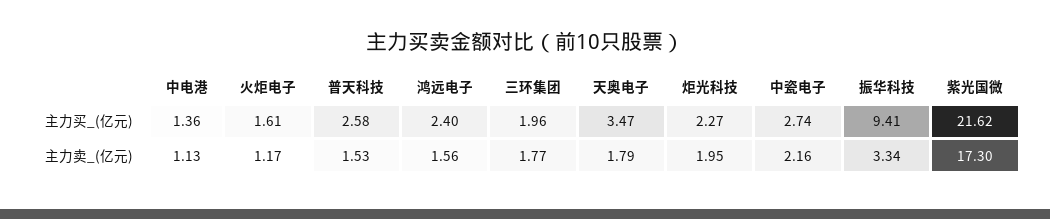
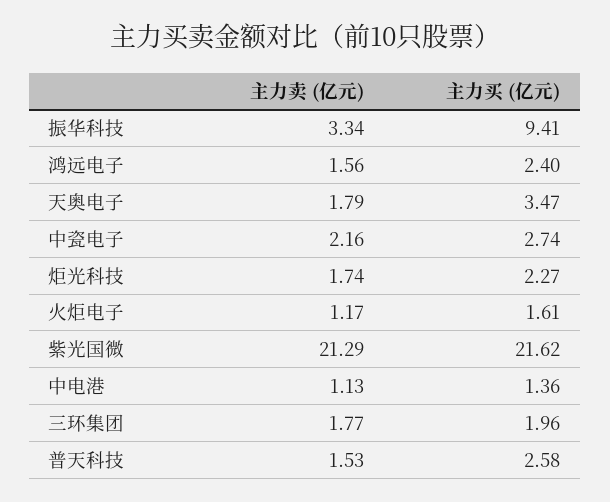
炬光科技, 主力卖_(亿元): 1.95 -> 1.74
紫光国微, 主力卖_(亿元): 17.3 -> 21.29

